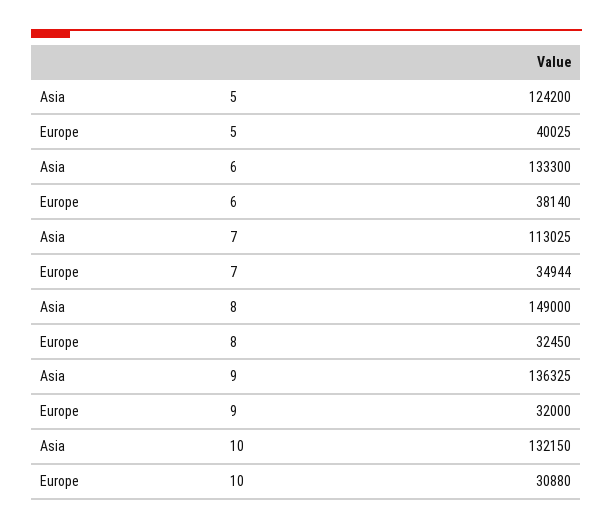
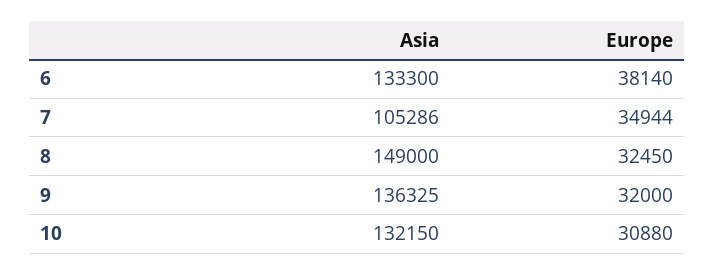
Asia, 5: 124200 -> none
Europe, 5: 40025 -> none
Asia, 7: 113025 -> 105286

